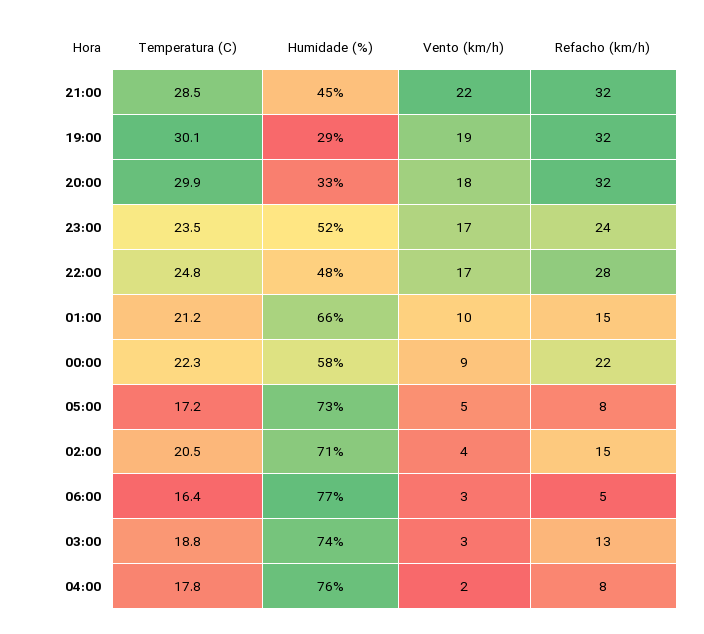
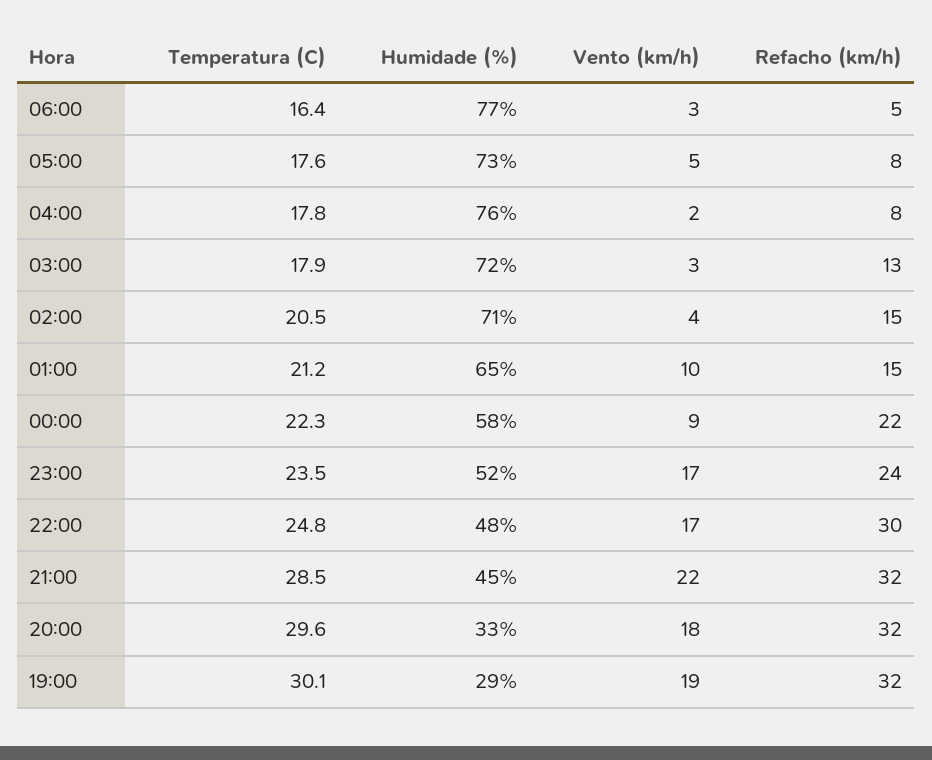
Temperatura (C), 20:00: 29.9 -> 29.6
Refacho (km/h), 22:00: 28 -> 30
Humidade (%), 01:00: 66 -> 65
Temperatura (C), 05:00: 17.2 -> 17.6
Temperatura (C), 03:00: 18.8 -> 17.9
Humidade (%), 03:00: 74 -> 72

